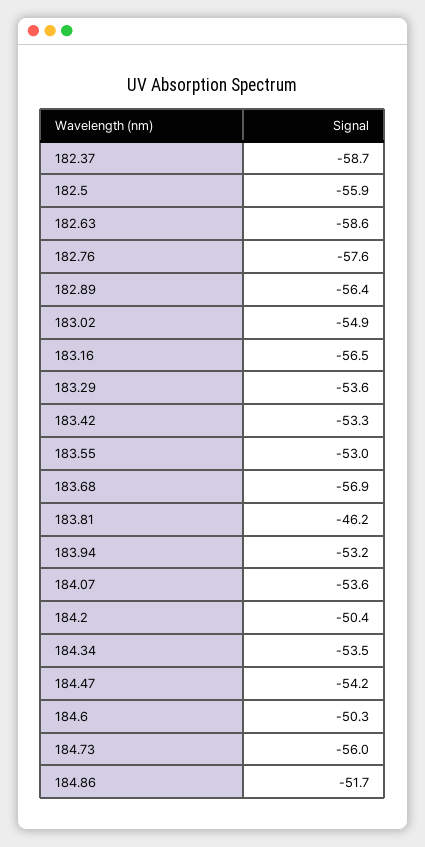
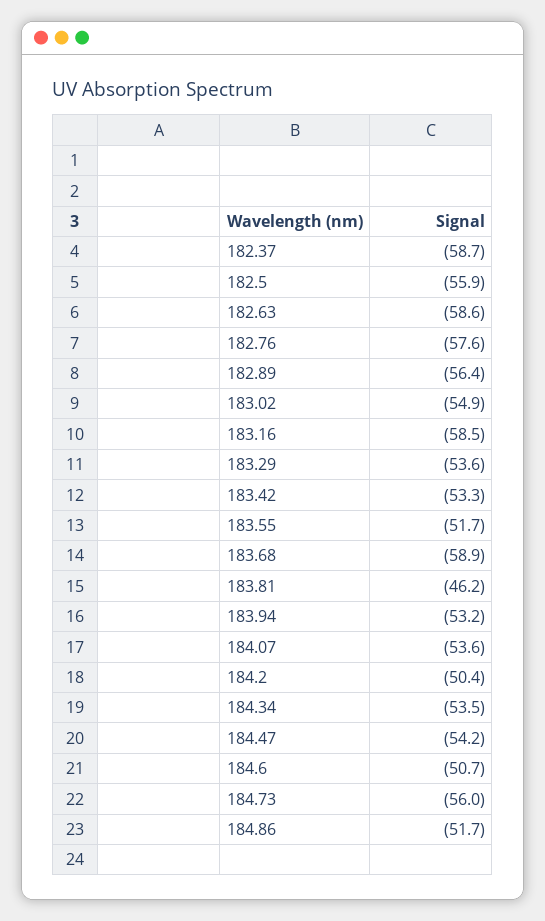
183.16: -56.5 -> -58.5
183.55: -53 -> -51.7
183.68: -56.9 -> -58.9
184.6: -50.3 -> -50.7

